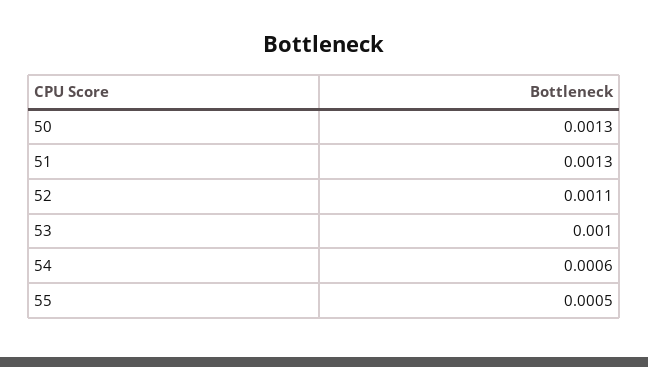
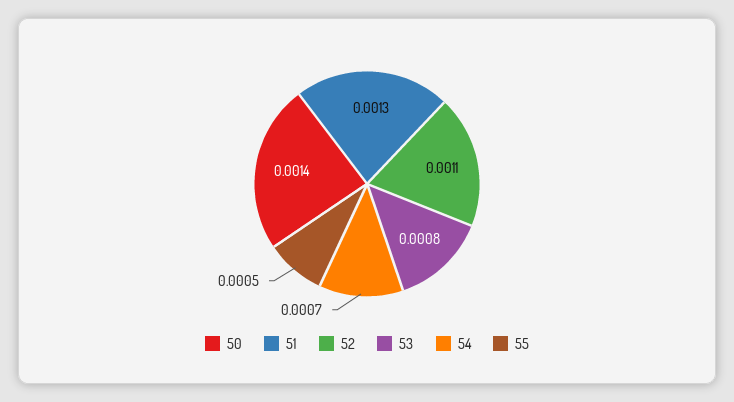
50: 0.0013 -> 0.0014
53: 0.001 -> 0.0008
54: 0.0006 -> 0.0007

